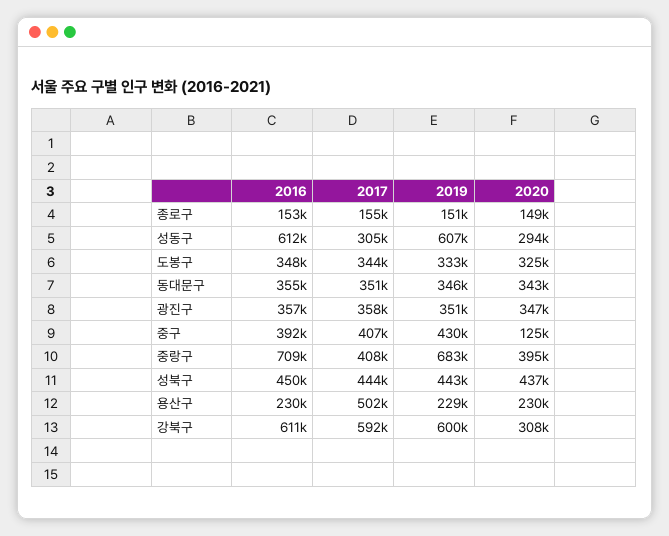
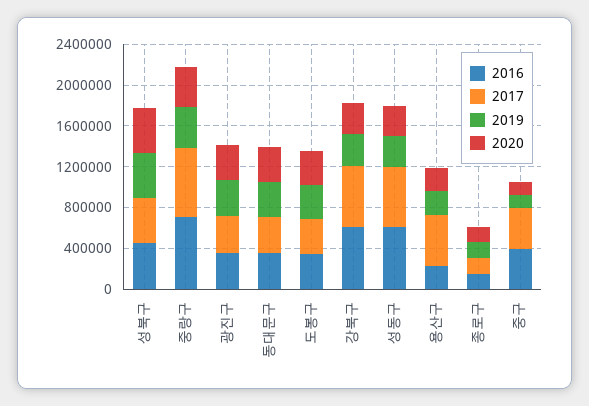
2017, 성동구: 305000 -> 600000
2019, 성동구: 607000 -> 300000
2019, 중구: 430000 -> 100000
2017, 중랑구: 408000 -> 700000
2019, 중랑구: 683000 -> 400000
2019, 강북구: 600000 -> 300000

